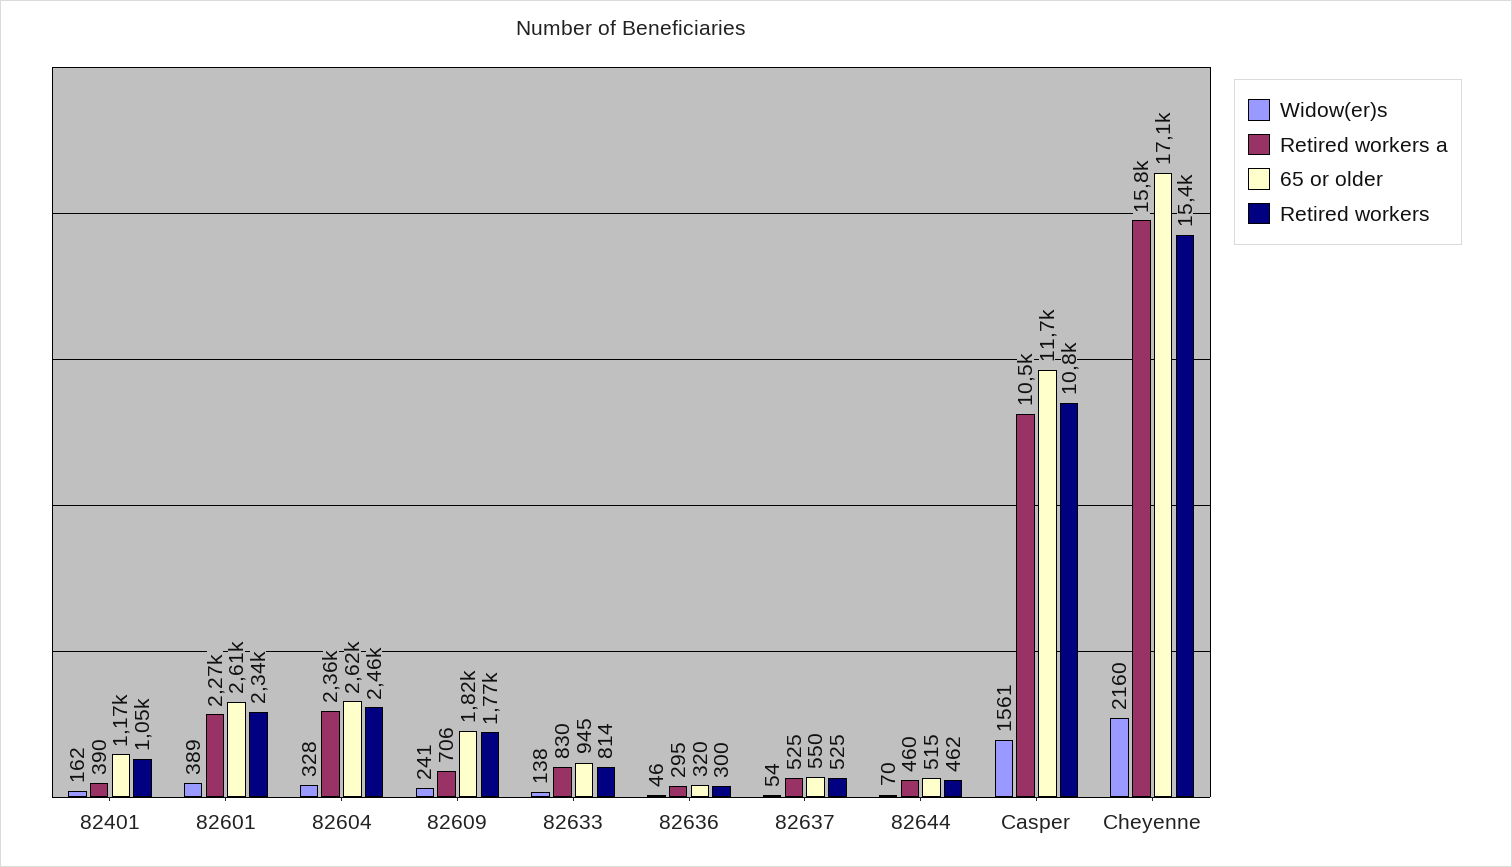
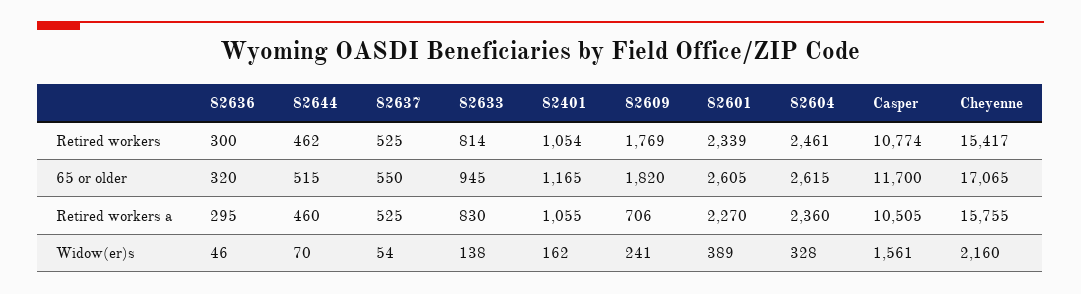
Retired workers a, 82401: 390 -> 1055

